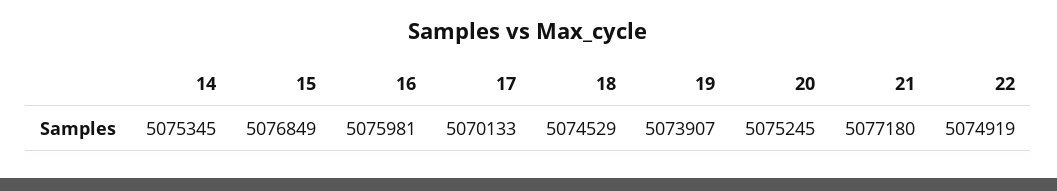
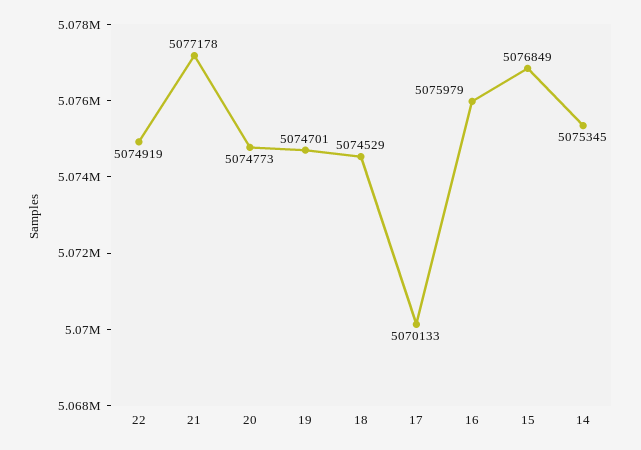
16: 5075981 -> 5075979
19: 5073907 -> 5074701
20: 5075245 -> 5074773
21: 5077180 -> 5077178

